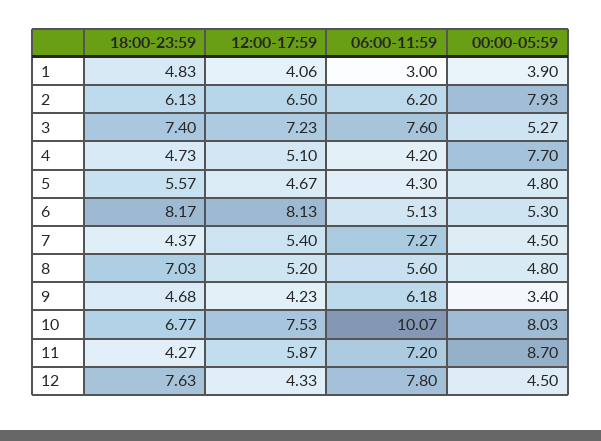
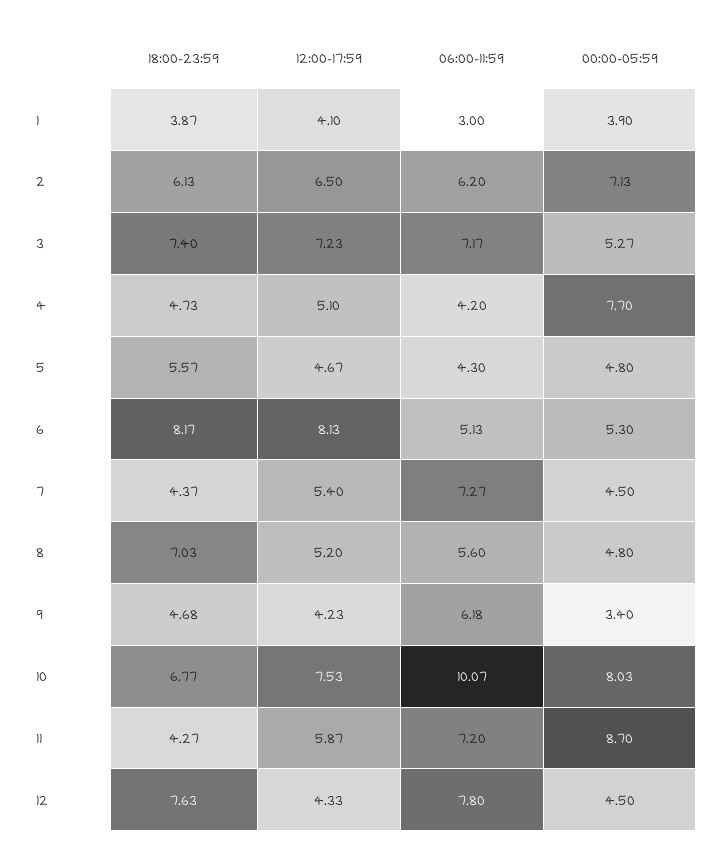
18:00-23:59, 1: 4.83 -> 3.87
12:00-17:59, 1: 4.06 -> 4.1
00:00-05:59, 2: 7.93 -> 7.13
06:00-11:59, 3: 7.6 -> 7.17

